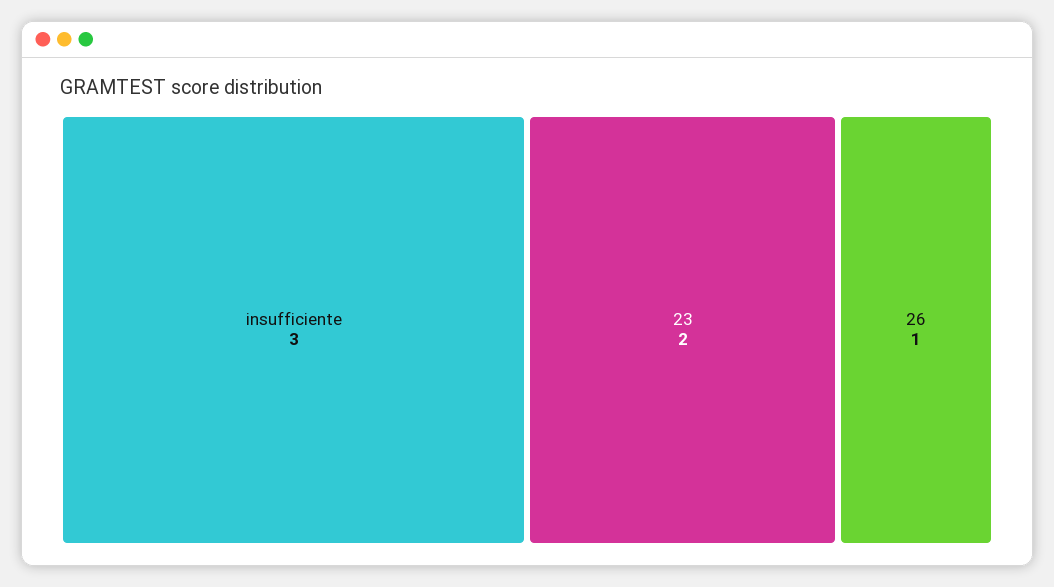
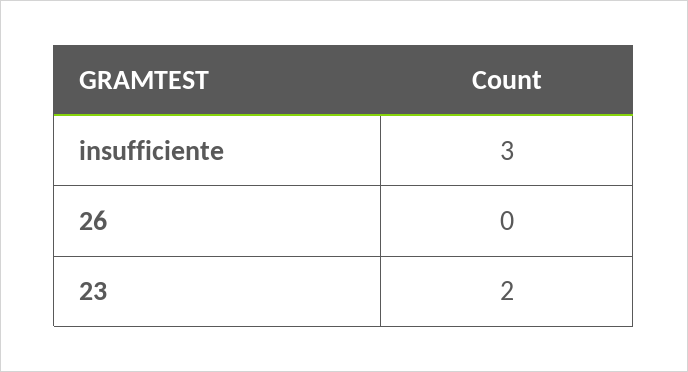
26: 1 -> 0

